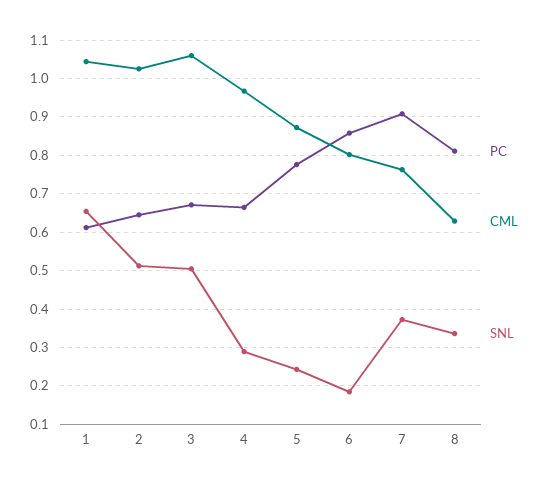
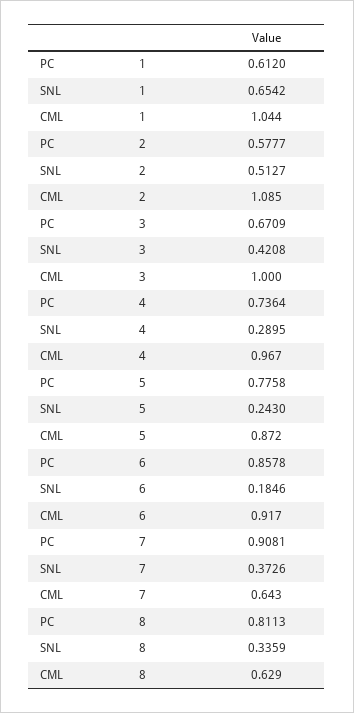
PC, 2: 0.64 -> 0.5777
CML, 2: 1.02 -> 1.085
CML, 3: 1.06 -> 1
SNL, 3: 0.5 -> 0.4208
PC, 4: 0.66 -> 0.7364
CML, 6: 0.8 -> 0.917
CML, 7: 0.76 -> 0.643

